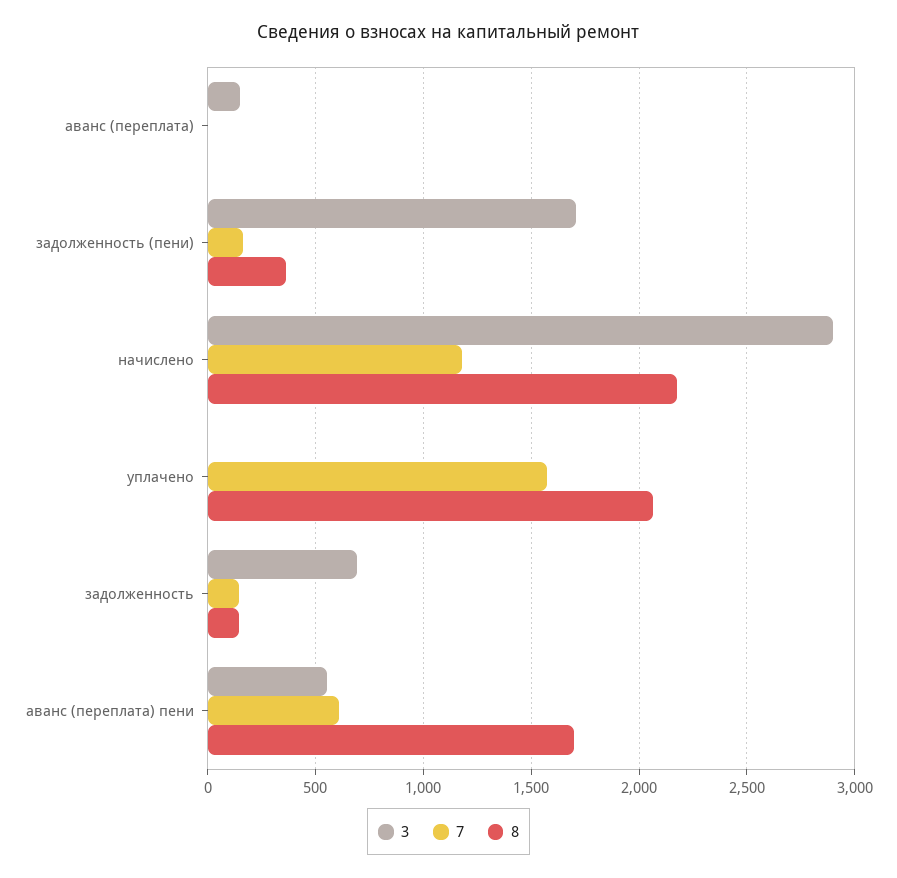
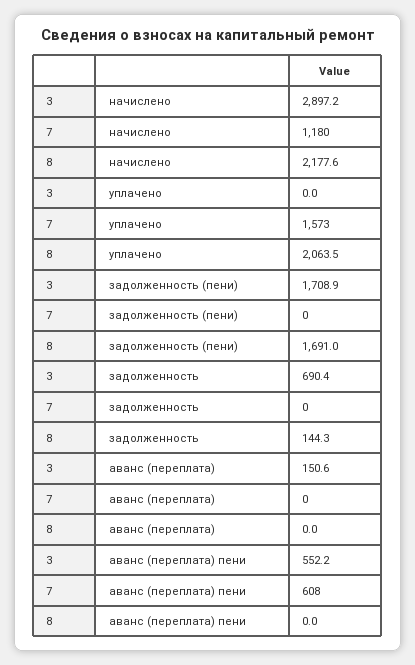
7, задолженность (пени): 150 -> 0
8, задолженность (пени): 350 -> 1691
7, задолженность: 150 -> 0
8, аванс (переплата) пени: 1700 -> 0

